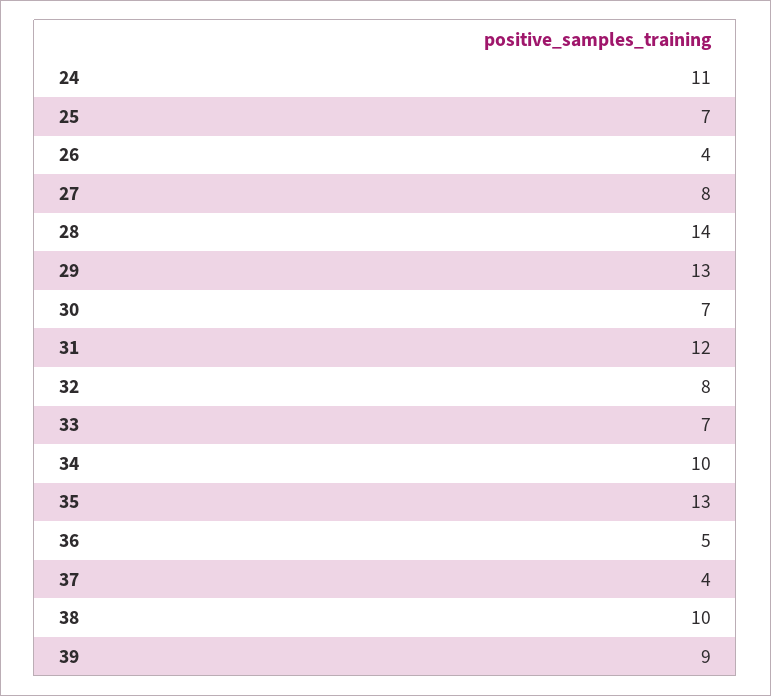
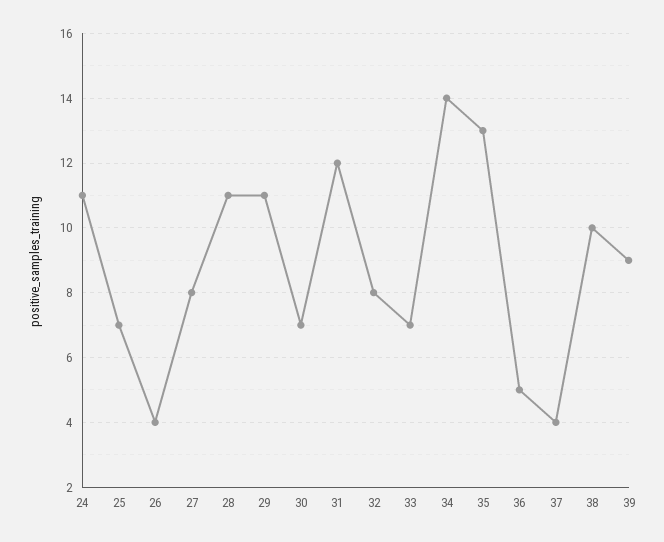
28: 14 -> 11
29: 13 -> 11
34: 10 -> 14

